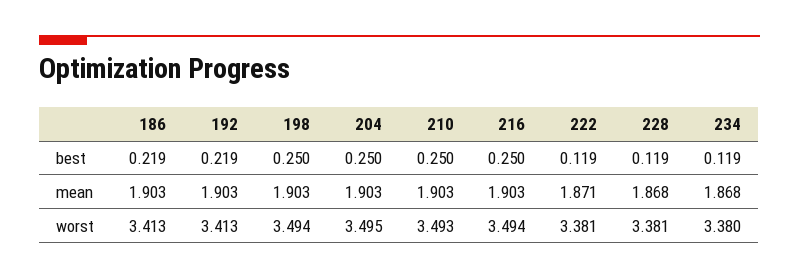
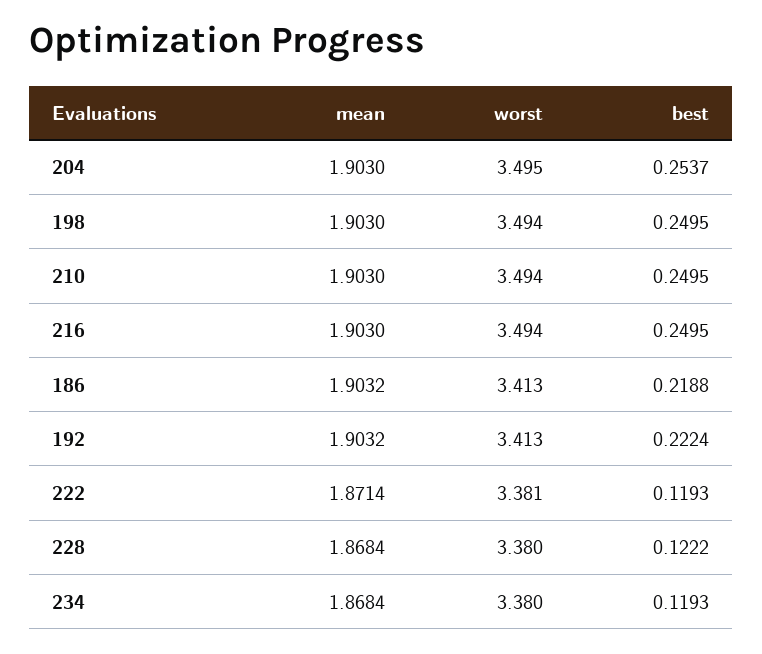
192, best: 0.219 -> 0.2224
204, best: 0.25 -> 0.2537
228, best: 0.119 -> 0.1222
210, worst: 3.493 -> 3.494
228, worst: 3.381 -> 3.38

